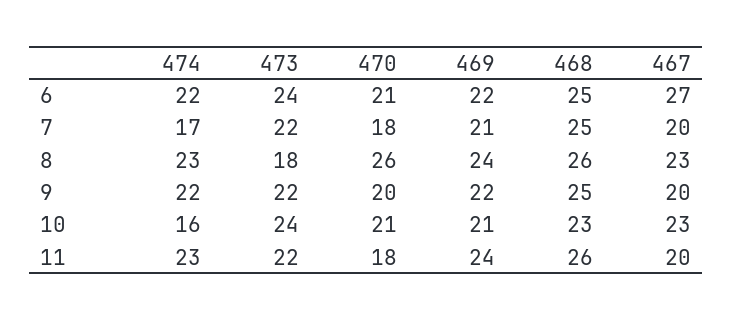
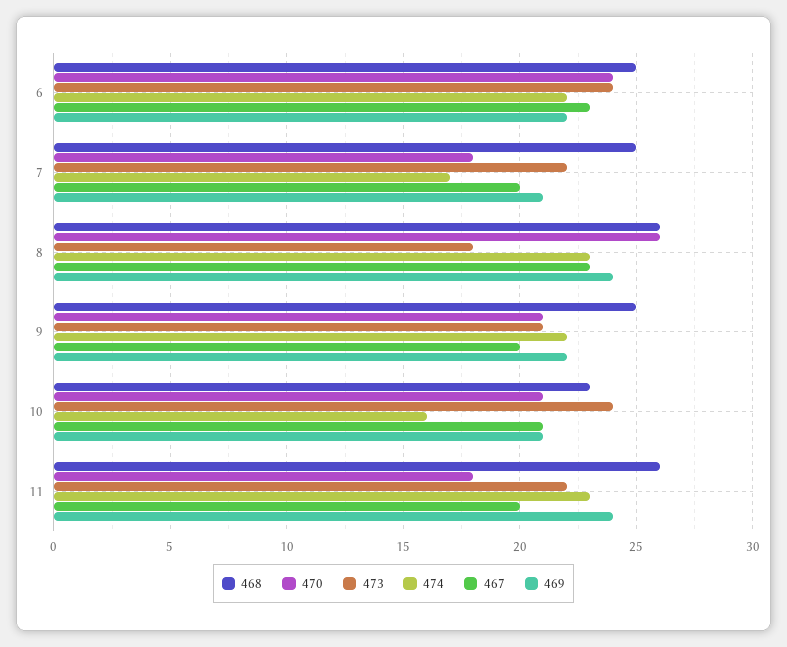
470, 6: 21 -> 24
467, 6: 27 -> 23
473, 9: 22 -> 21
470, 9: 20 -> 21
467, 10: 23 -> 21

